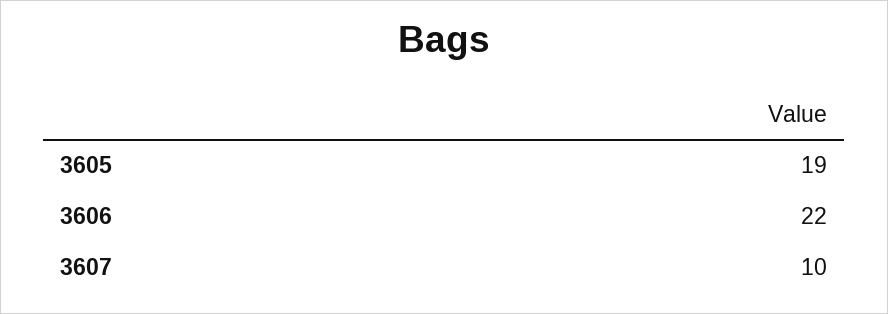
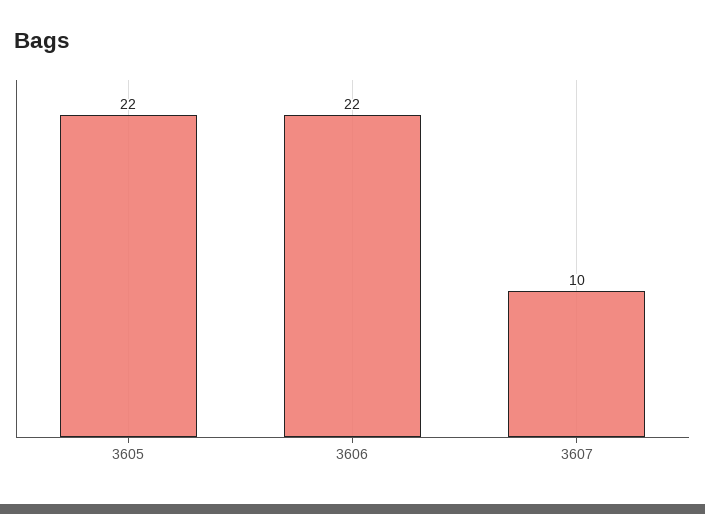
3605: 19 -> 22

